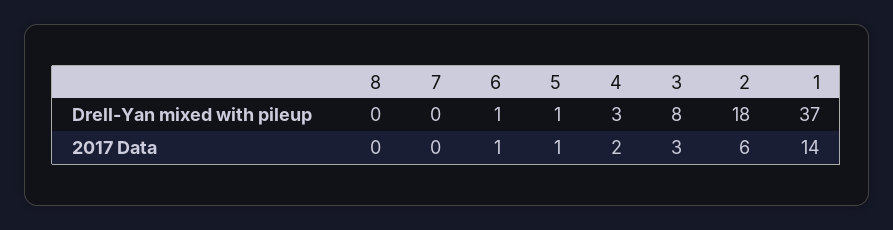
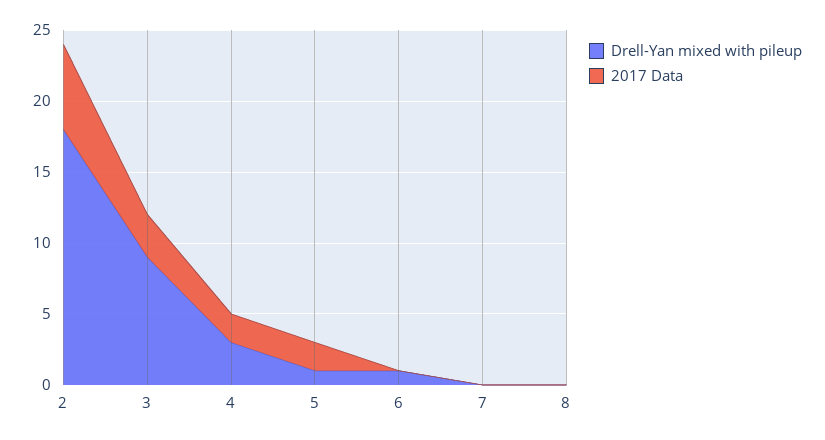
Drell-Yan mixed with pileup, 3: 8 -> 9
Drell-Yan mixed with pileup, 1: 37 -> none
2017 Data, 6: 1 -> 0
2017 Data, 5: 1 -> 2
2017 Data, 1: 14 -> none

